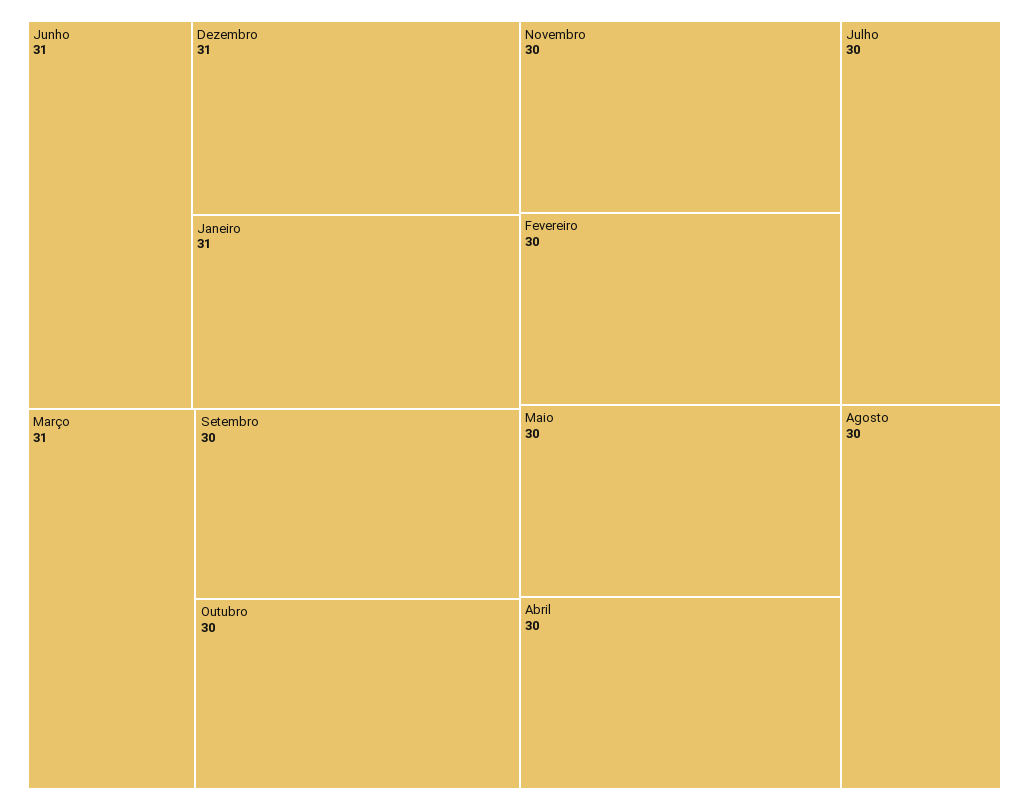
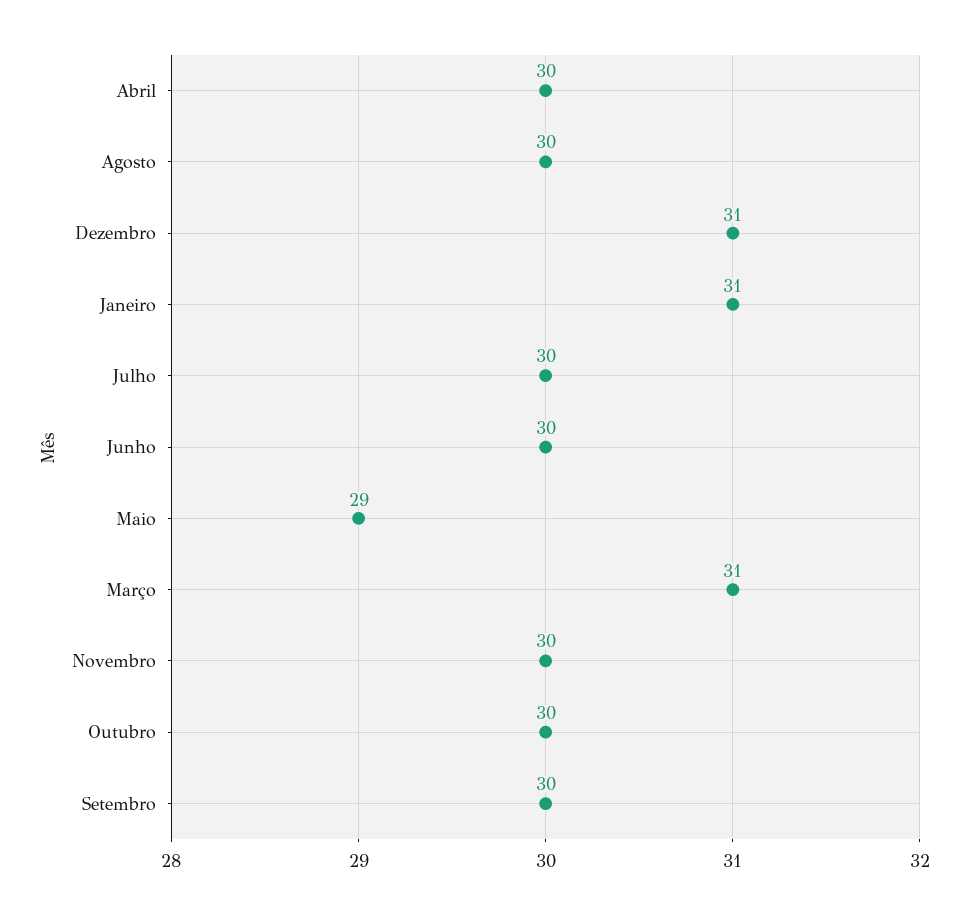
Junho: 31 -> 30
Fevereiro: 30 -> none
Maio: 30 -> 29

